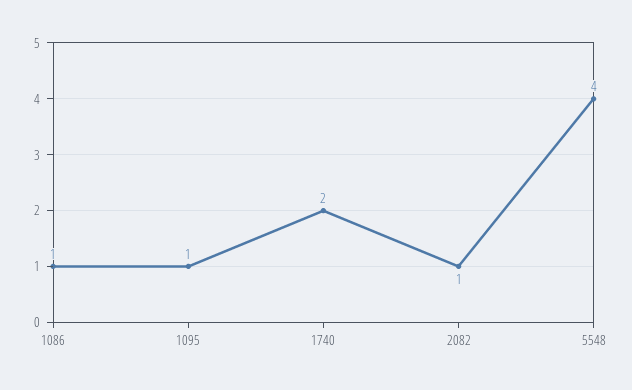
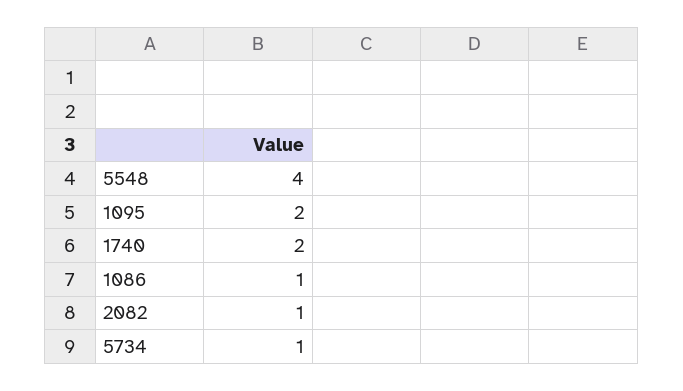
1095: 1 -> 2
5734: none -> 1

